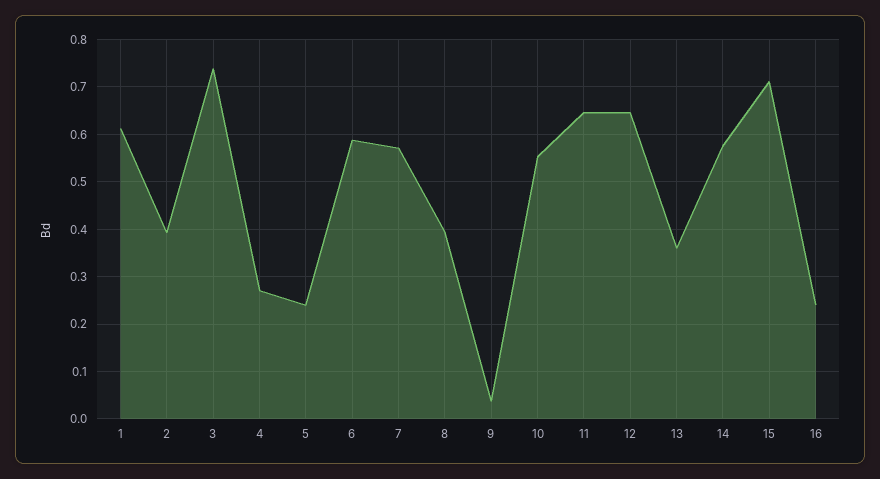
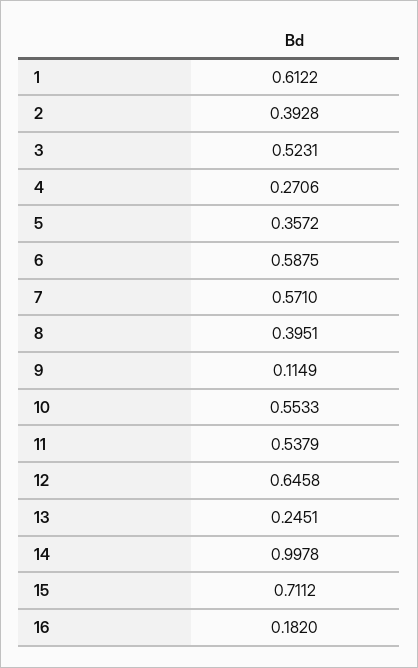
3: 0.74 -> 0.5231
5: 0.24 -> 0.3572
9: 0.04 -> 0.1149
11: 0.64 -> 0.5379
13: 0.36 -> 0.2451
14: 0.58 -> 0.9978
16: 0.24 -> 0.182

